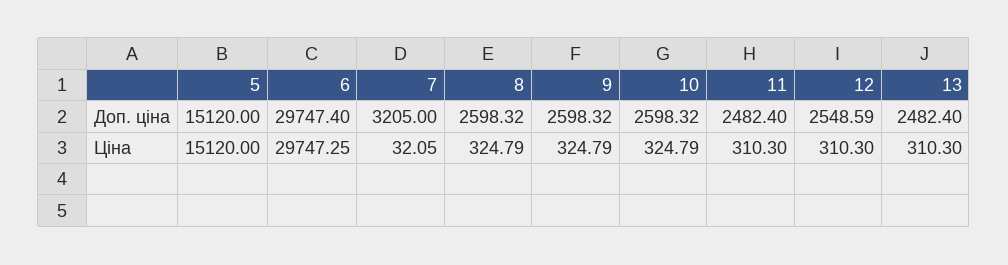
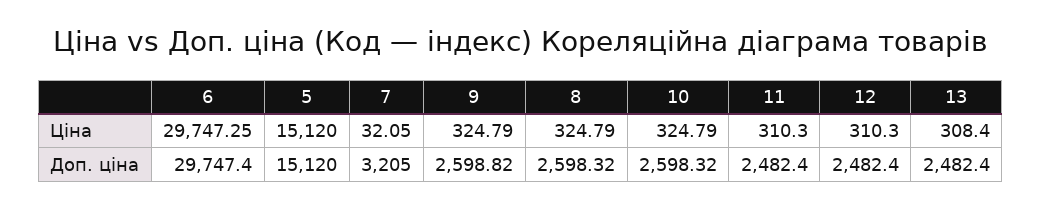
9, Доп. ціна: 2598.32 -> 2598.82
12, Доп. ціна: 2548.59 -> 2482.4
13, Ціна: 310.3 -> 308.4

